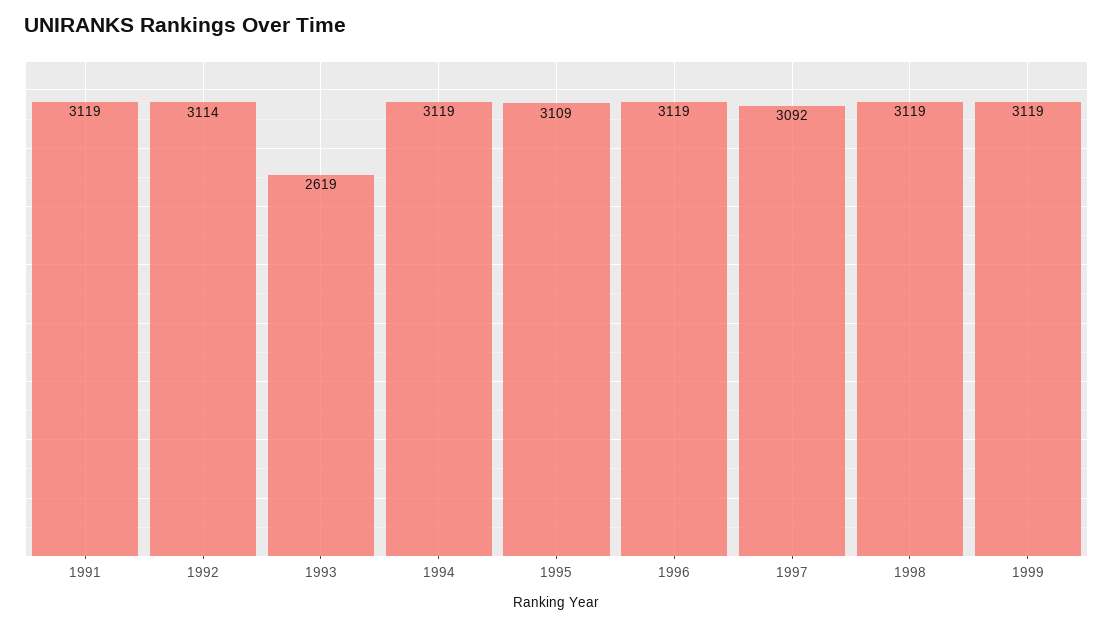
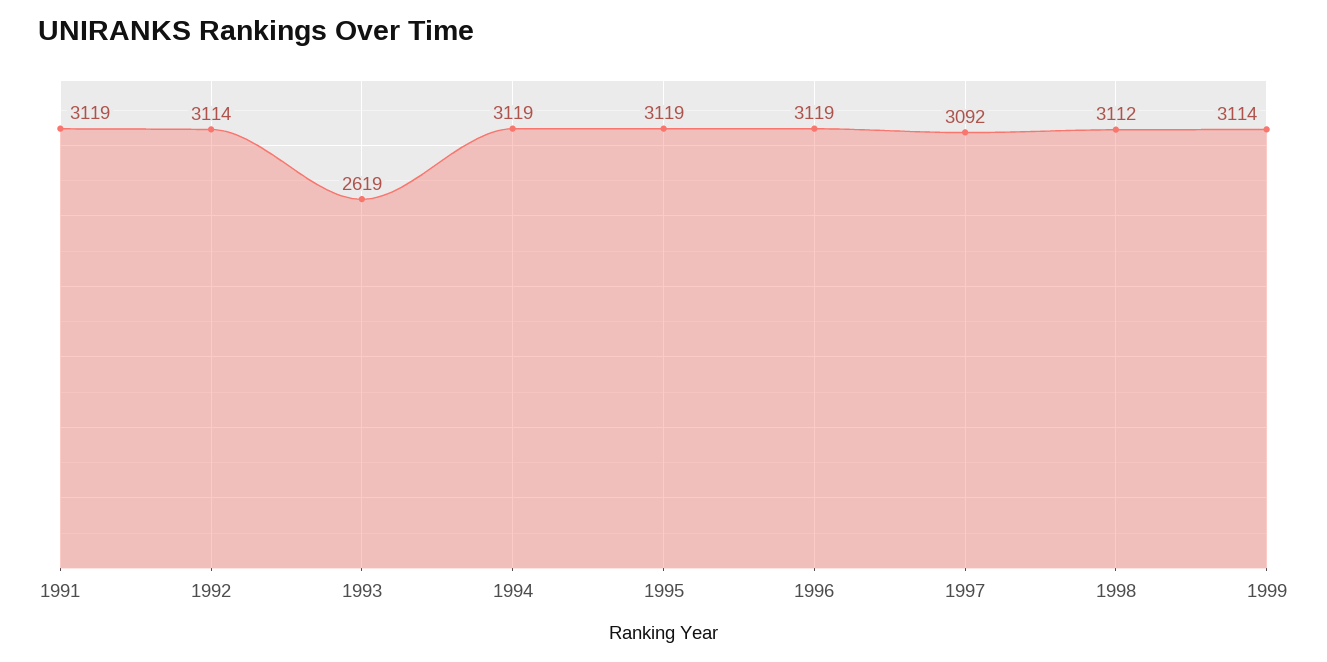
1995: 3109 -> 3119
1998: 3119 -> 3112
1999: 3119 -> 3114

